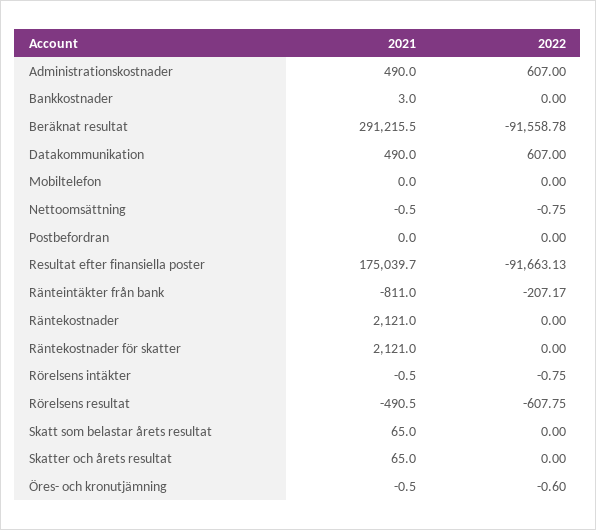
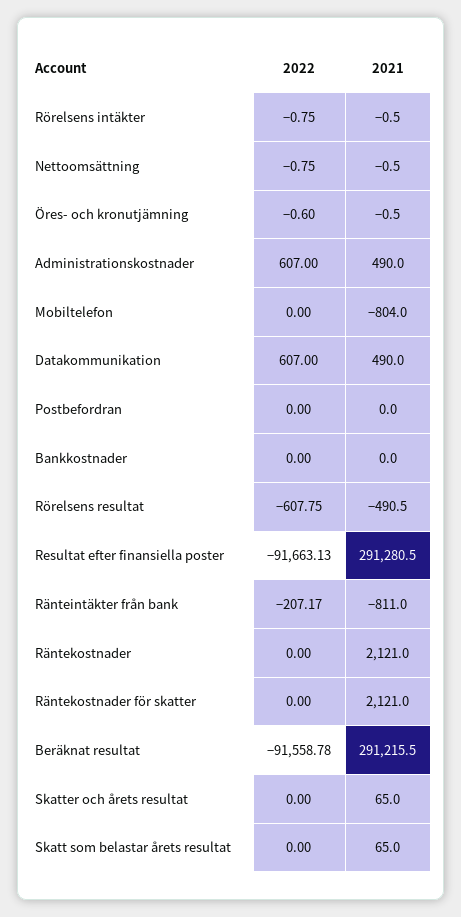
2021, Bankkostnader: 3 -> 0
2021, Mobiltelefon: 0 -> -804
2021, Resultat efter finansiella poster: 175039.7 -> 291280.5

